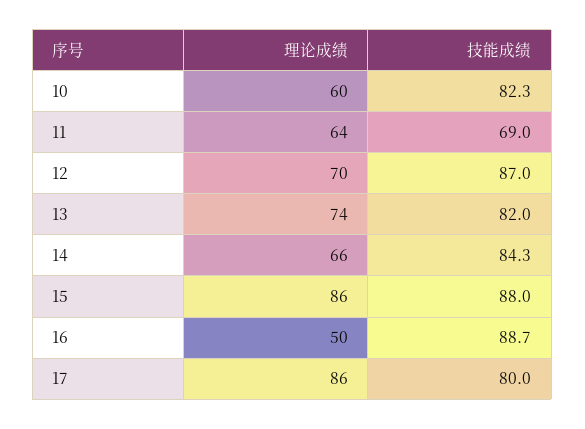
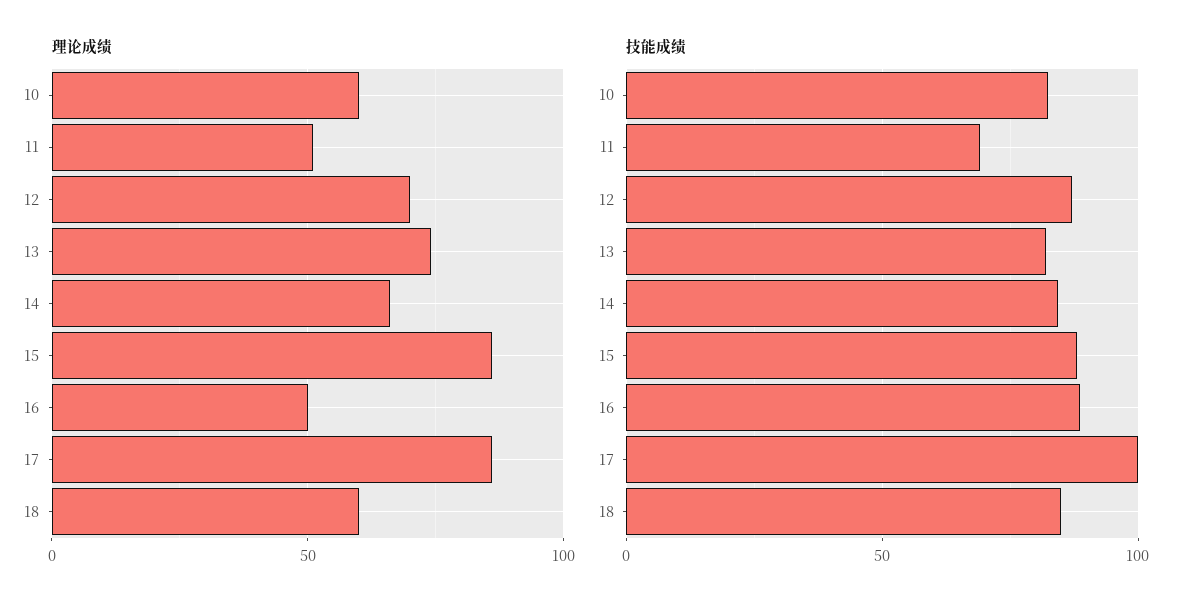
理论成绩, 11: 64 -> 50
技能成绩, 17: 80 -> 100
理论成绩, 18: none -> 60
技能成绩, 18: none -> 85

